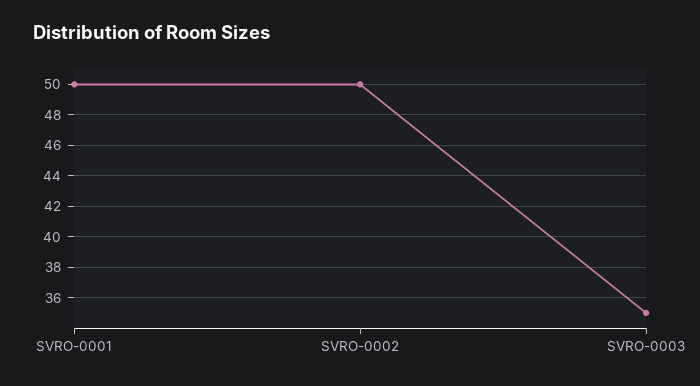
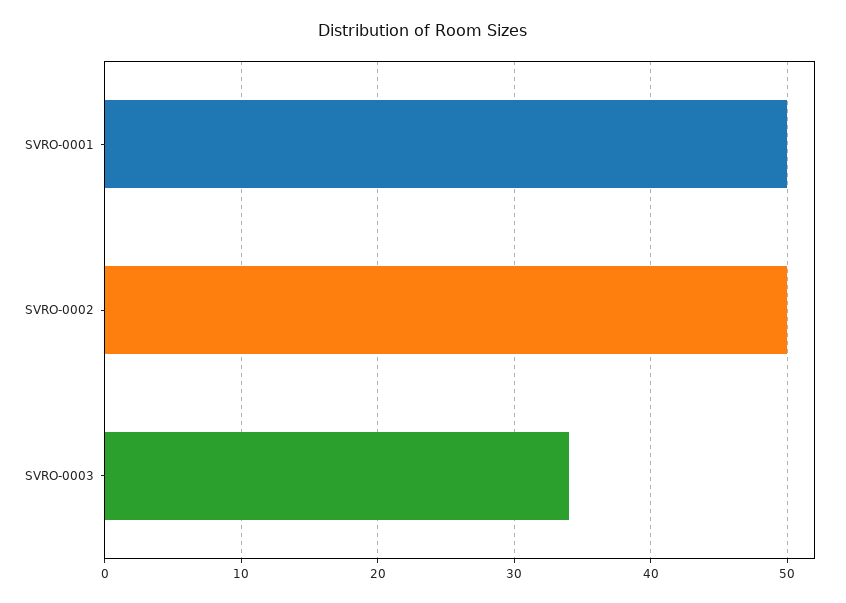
SVRO-0003: 35 -> 34

